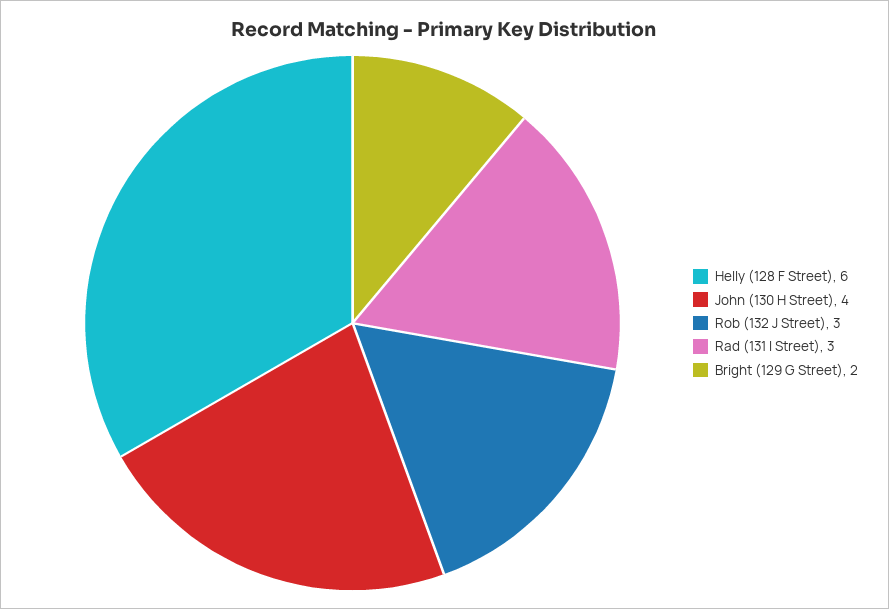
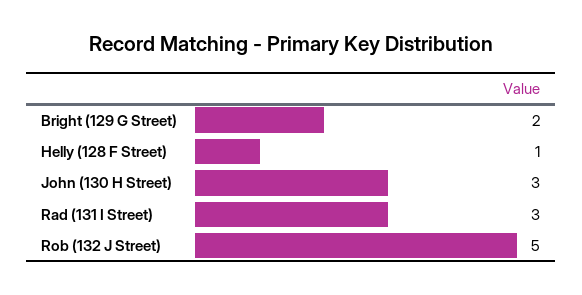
Helly (128 F Street): 6 -> 1
John (130 H Street): 4 -> 3
Rob (132 J Street): 3 -> 5

